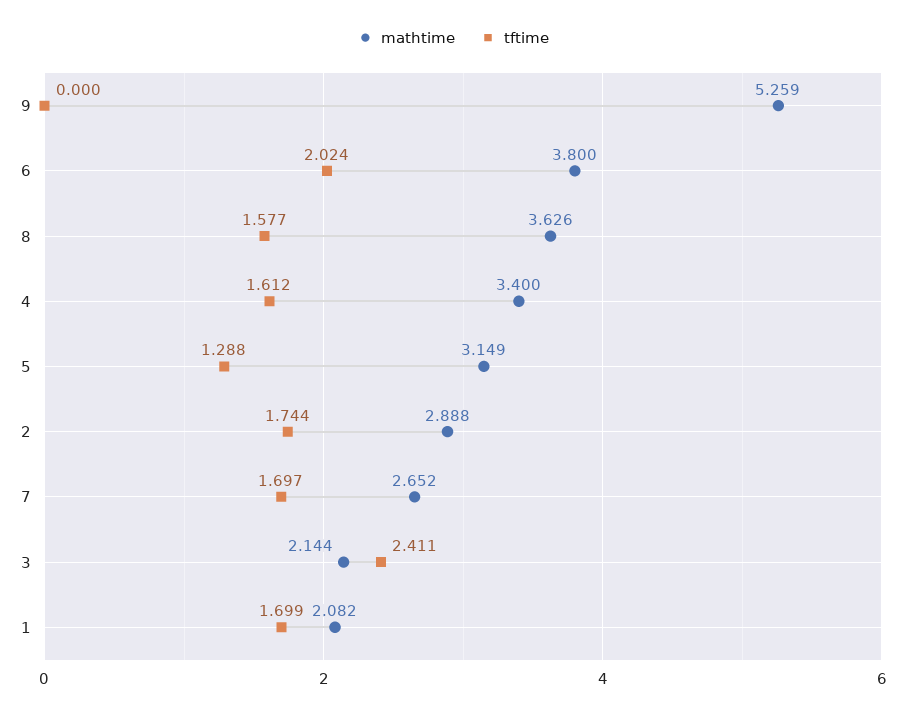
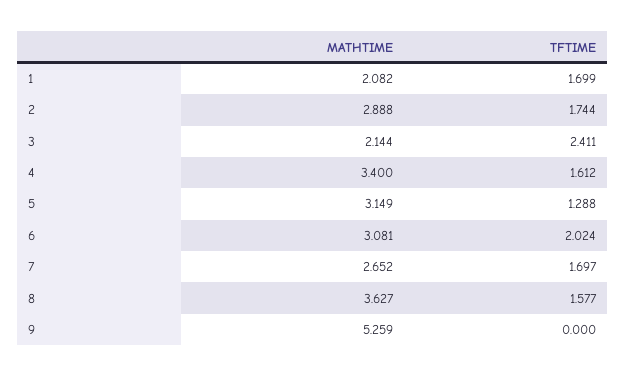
mathtime, 6: 3.8 -> 3.081
mathtime, 8: 3.626 -> 3.627

